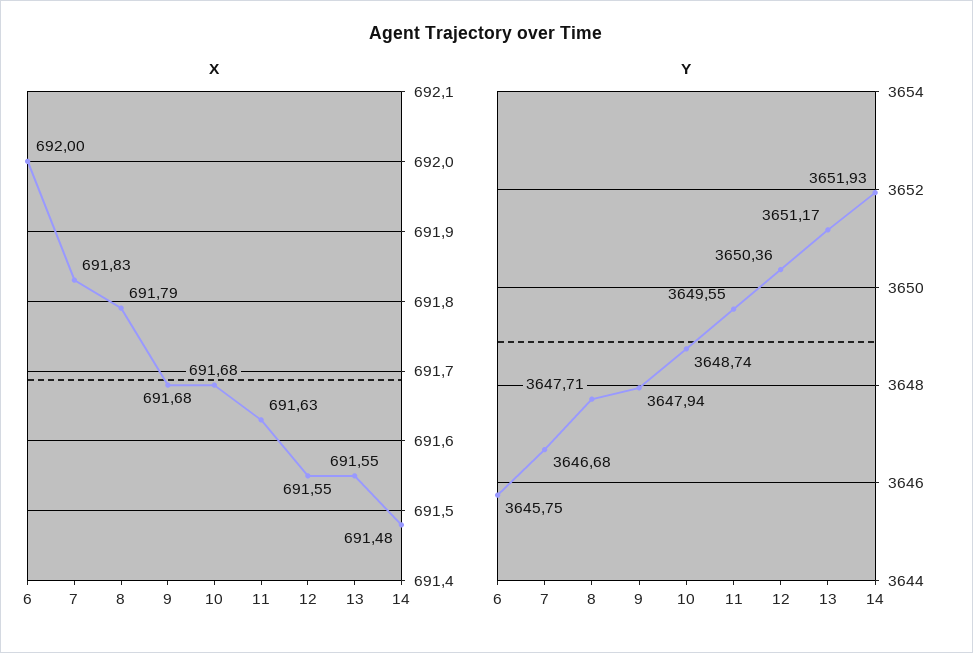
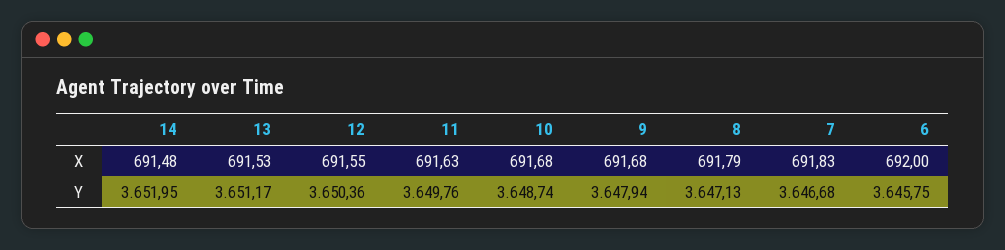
X, 13: 691.55 -> 691.53
Y, 8: 3647.71 -> 3647.13
Y, 11: 3649.55 -> 3649.76
Y, 14: 3651.93 -> 3651.95

